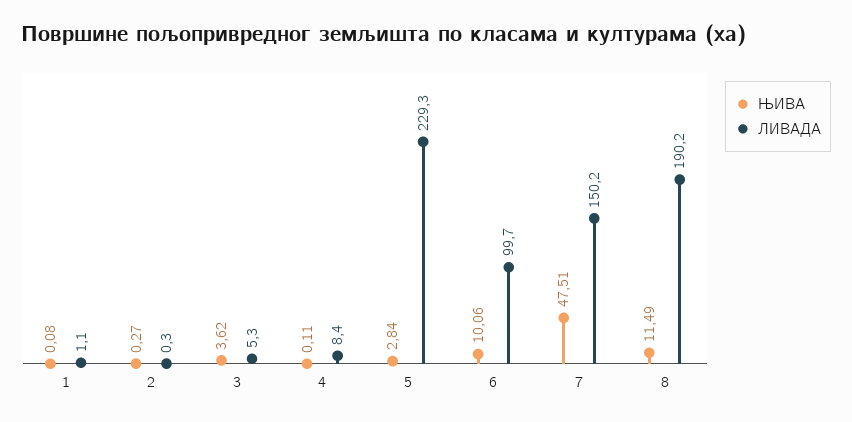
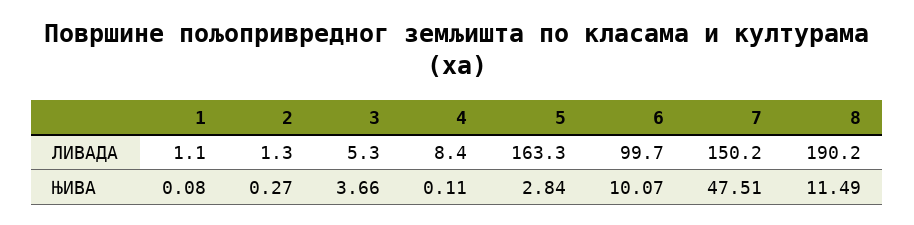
ЛИВАДА, 2: 0.3 -> 1.3
ЊИВА, 3: 3.62 -> 3.66
ЛИВАДА, 5: 229.3 -> 163.3
ЊИВА, 6: 10.06 -> 10.07

